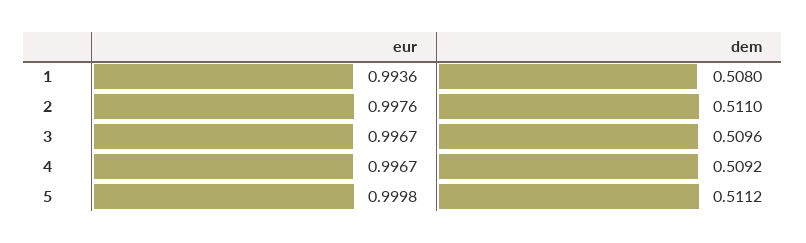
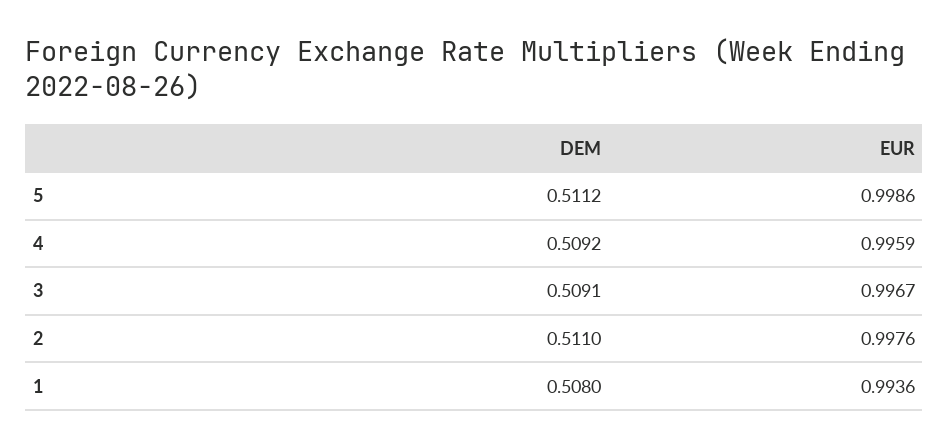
dem, 3: 0.5096 -> 0.5091
eur, 4: 0.9967 -> 0.9959
eur, 5: 0.9998 -> 0.9986

